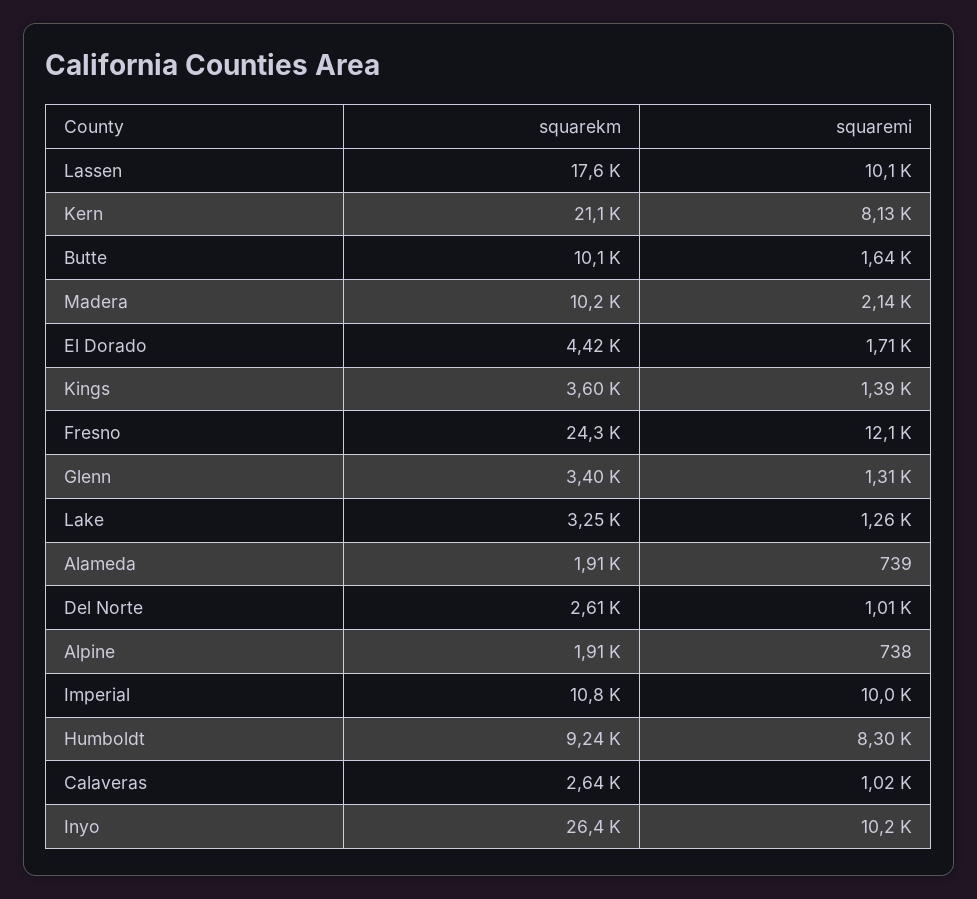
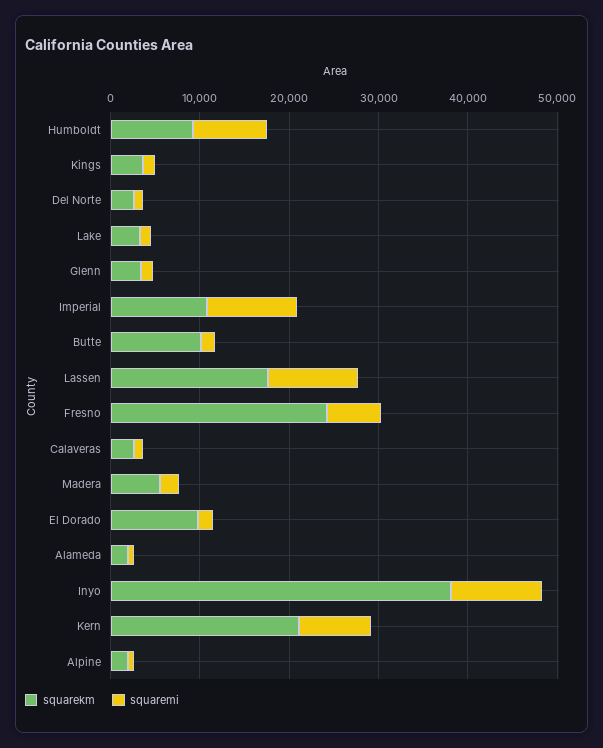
squarekm, Madera: 10200 -> 6000
squarekm, El Dorado: 4420 -> 10000
squaremi, Fresno: 12100 -> 6000
squarekm, Inyo: 26400 -> 38000

